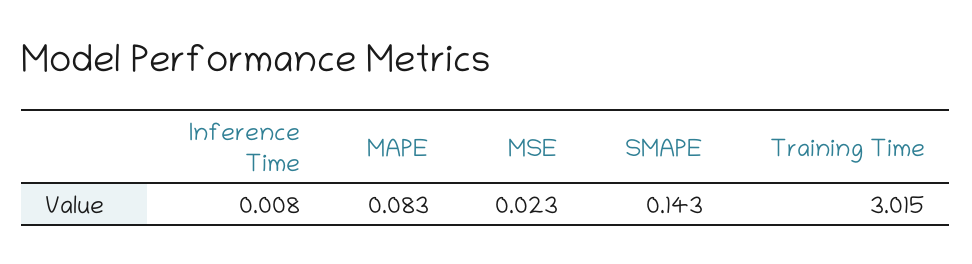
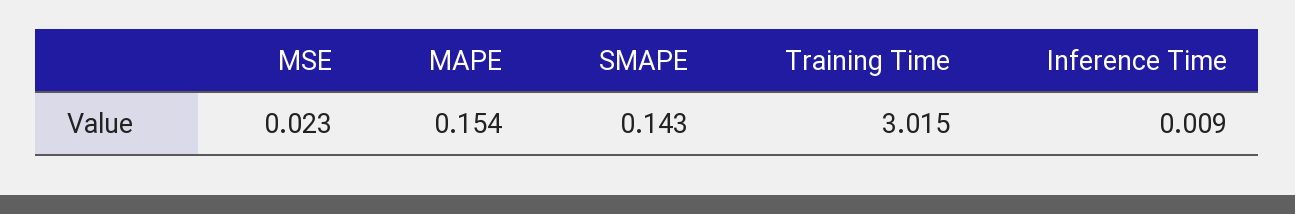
Inference Time: 0.008 -> 0.009
MAPE: 0.083 -> 0.154

